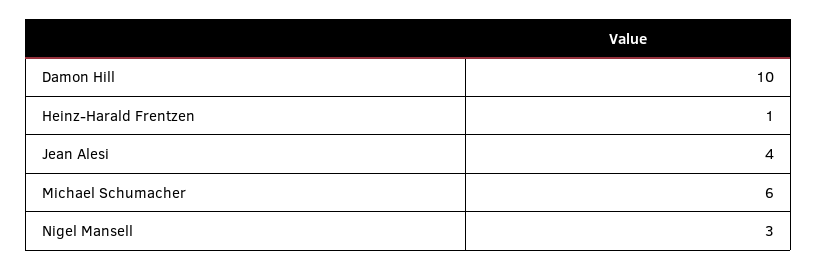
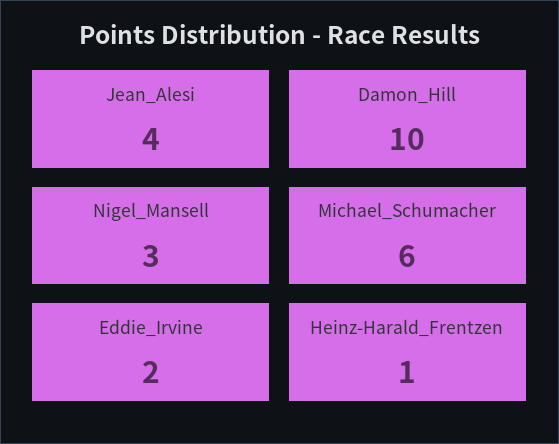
Eddie_Irvine: none -> 2

